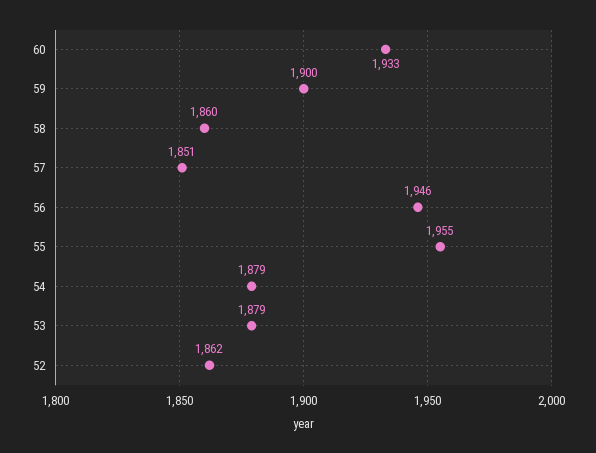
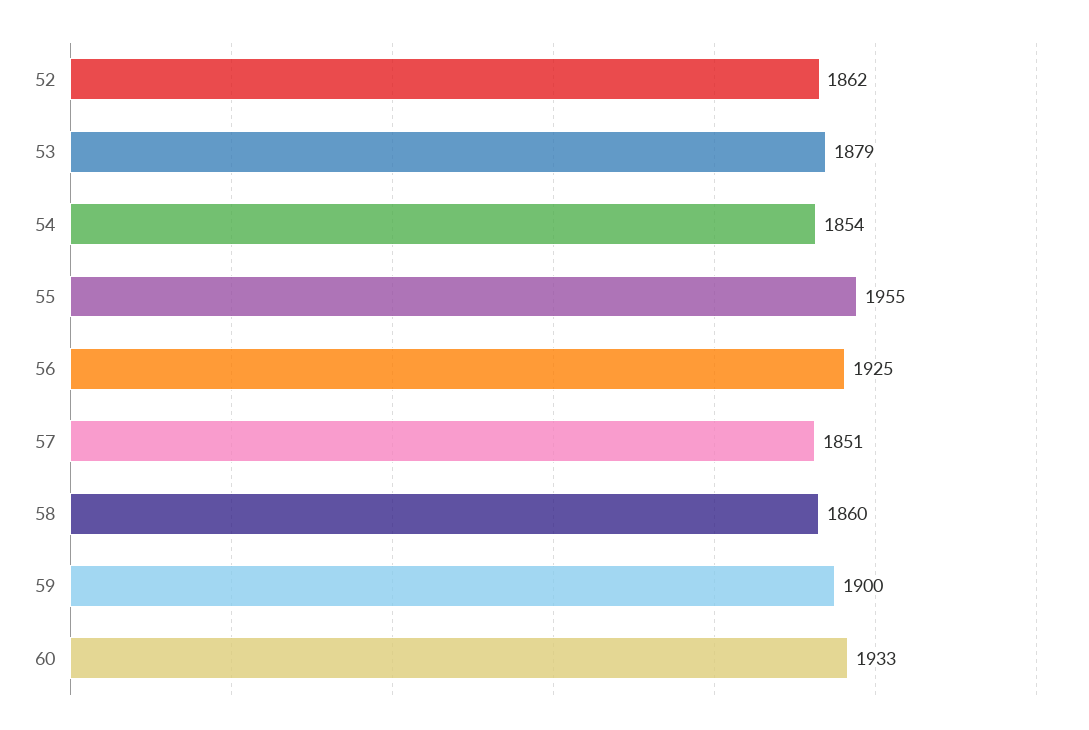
56: 1946 -> 1925
54: 1879 -> 1854

